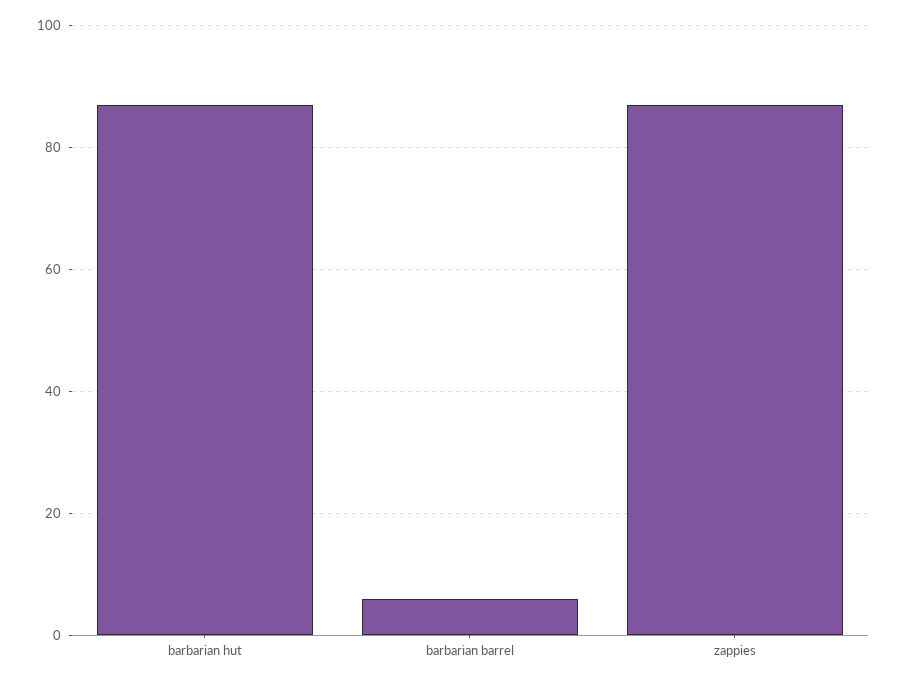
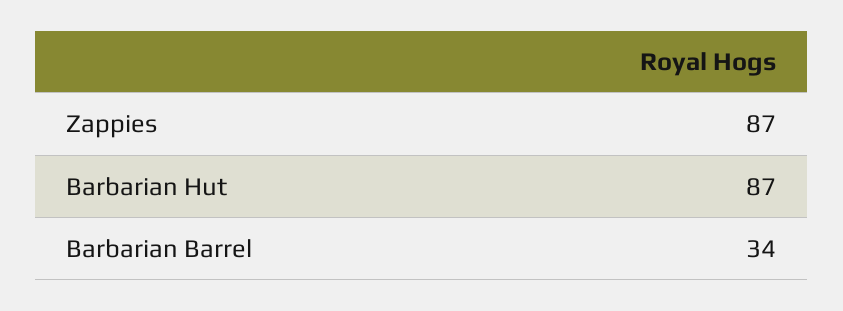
barbarian barrel: 5 -> 34

